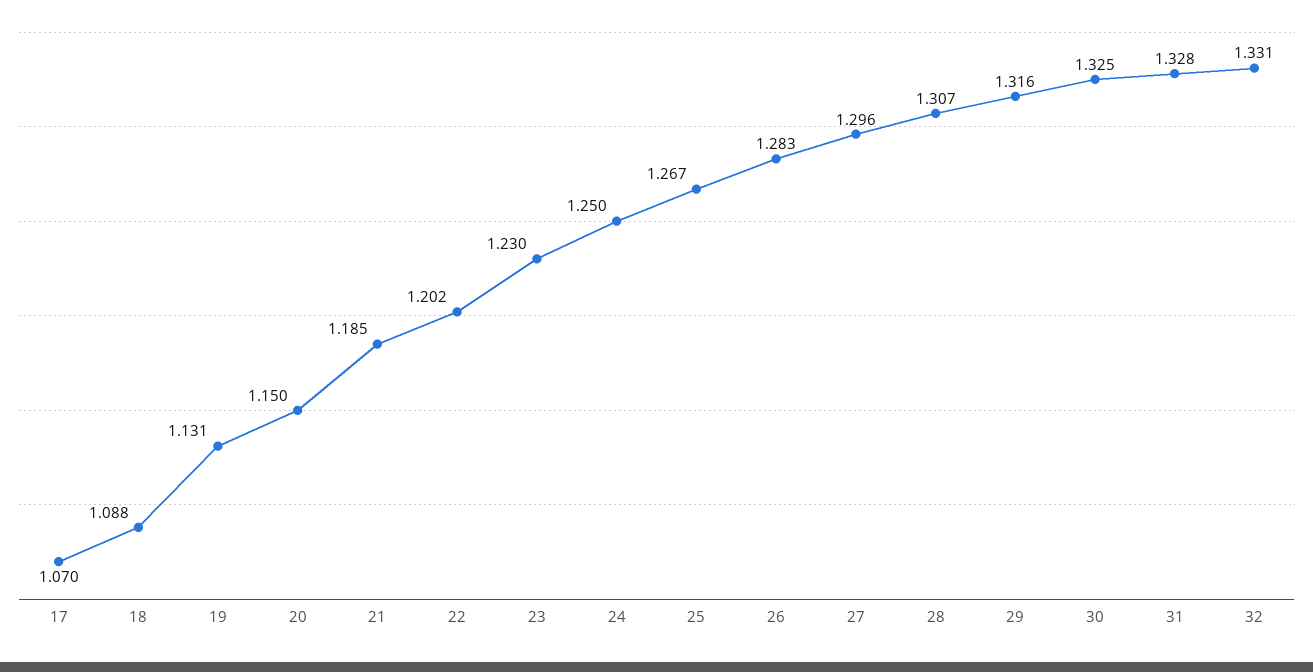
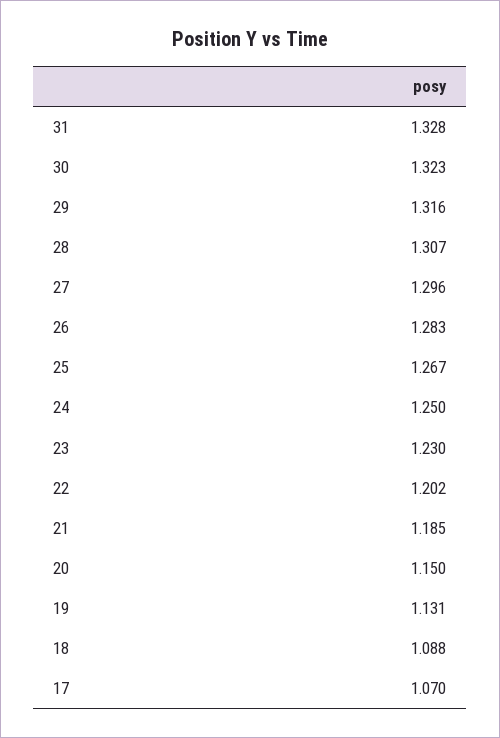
30: 1.325 -> 1.323
32: 1.331 -> none

